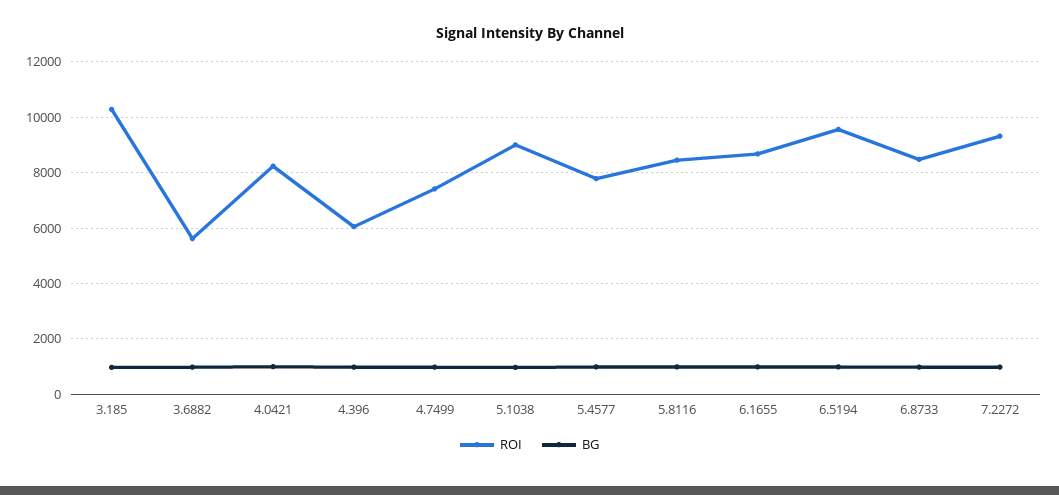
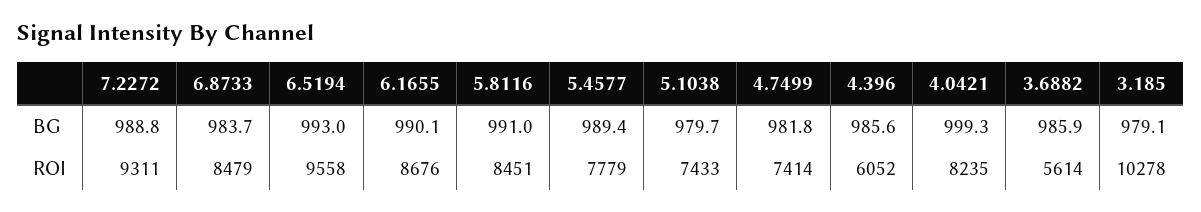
ROI, 5.1038: 9000 -> 7433

